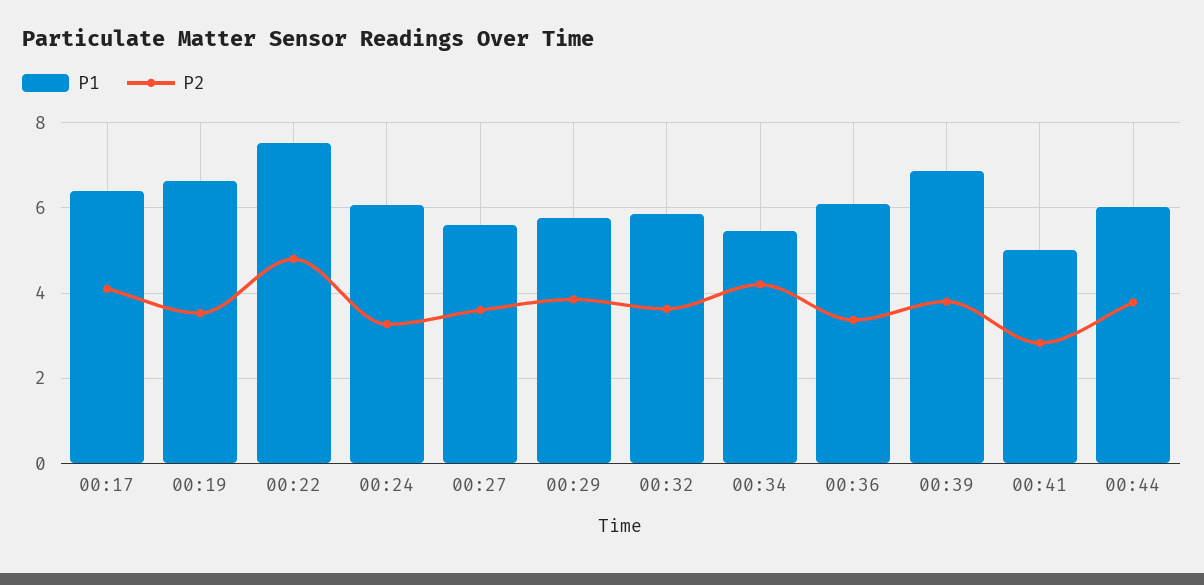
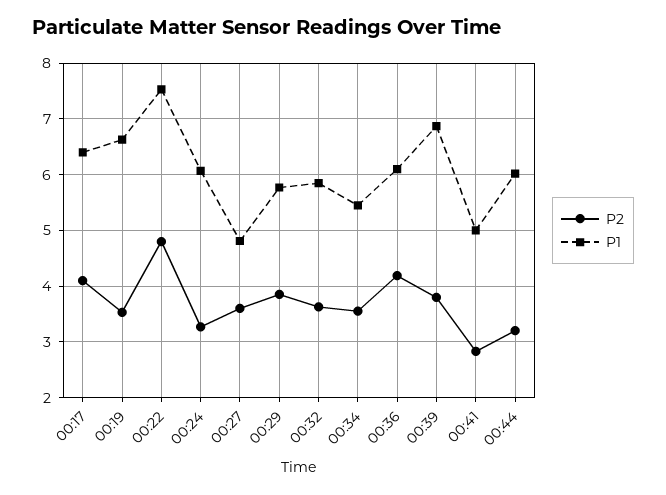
P1, 00:27: 5.6 -> 4.8
P2, 00:34: 4.2 -> 3.6
P2, 00:36: 3.4 -> 4.2
P2, 00:44: 3.8 -> 3.2

